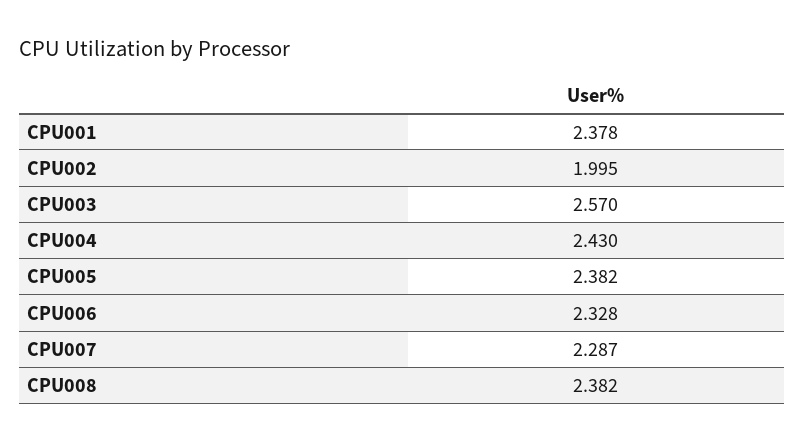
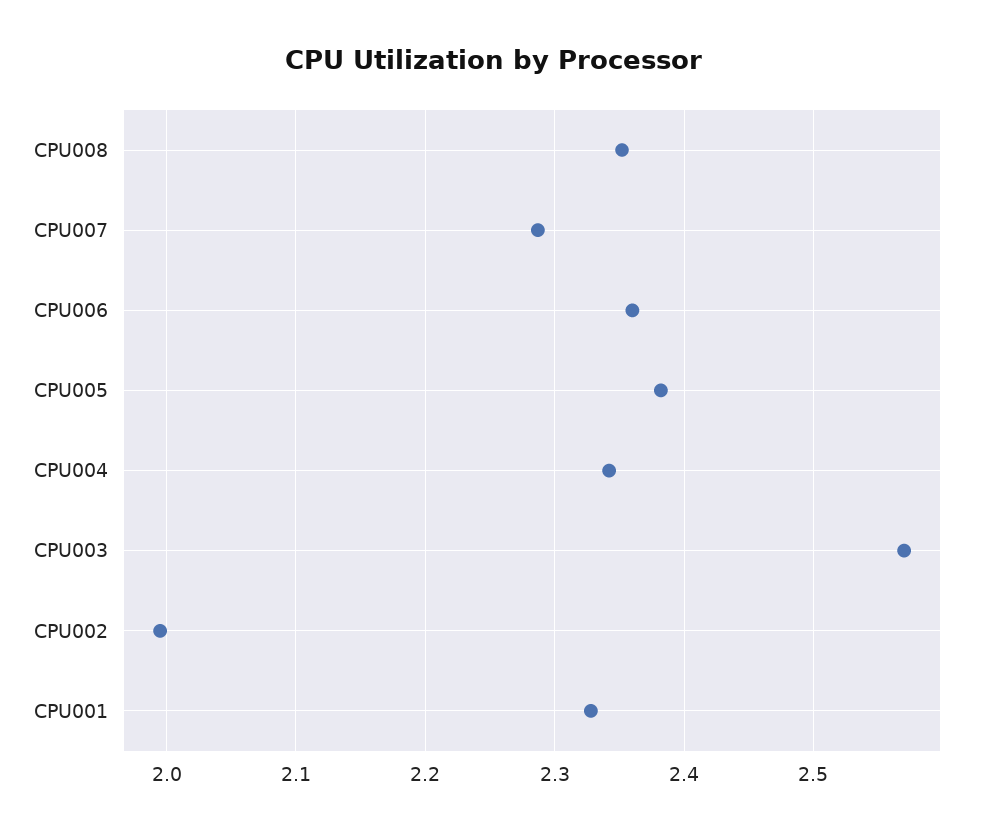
CPU001: 2.378 -> 2.33
CPU004: 2.43 -> 2.34
CPU006: 2.328 -> 2.36
CPU008: 2.382 -> 2.35

